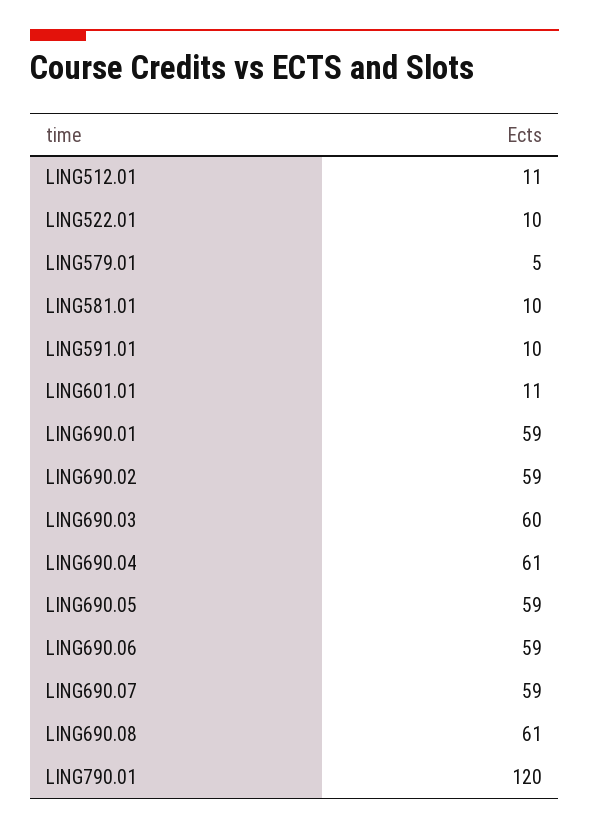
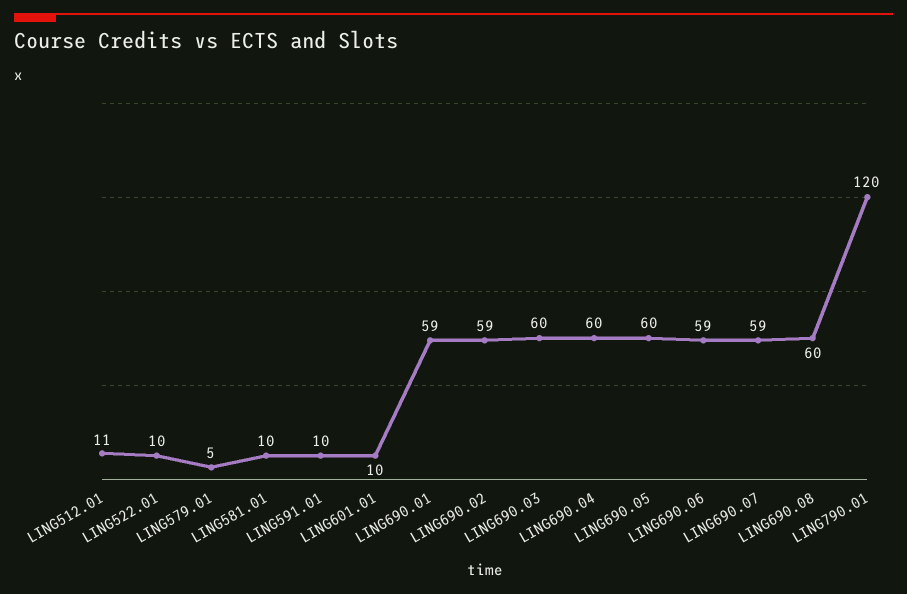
LING601.01: 11 -> 10
LING690.04: 61 -> 60
LING690.05: 59 -> 60
LING690.08: 61 -> 60

